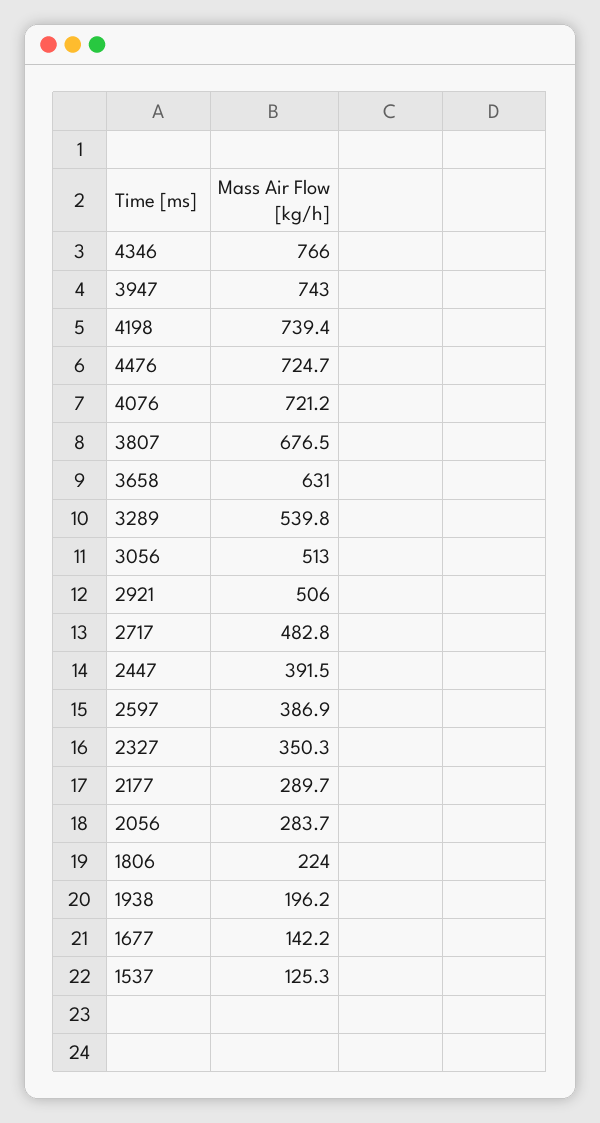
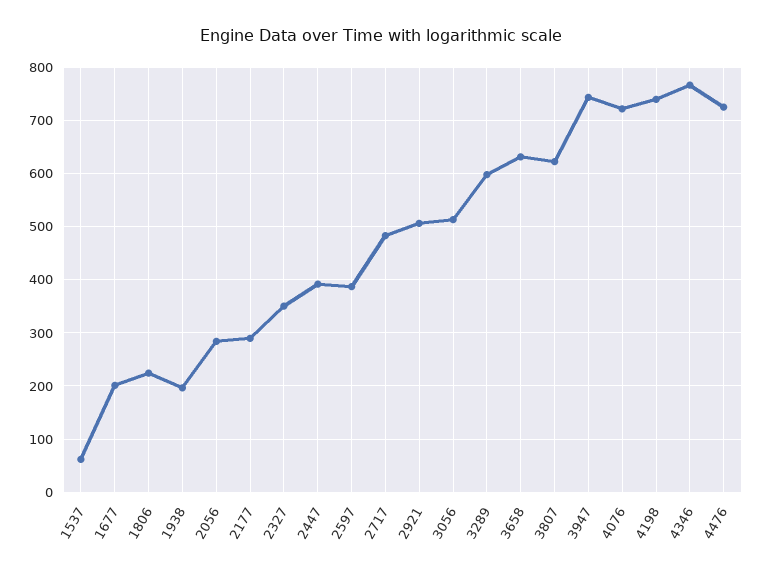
3807: 676.5 -> 620
3289: 539.8 -> 600
1677: 142.2 -> 200
1537: 125.3 -> 60

